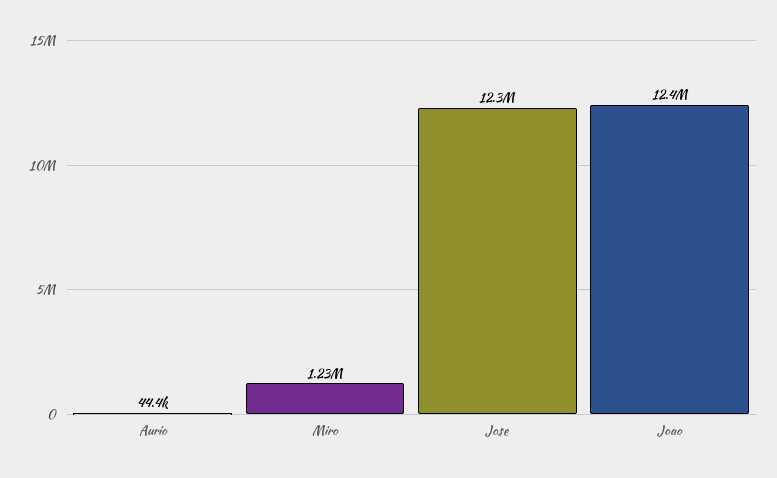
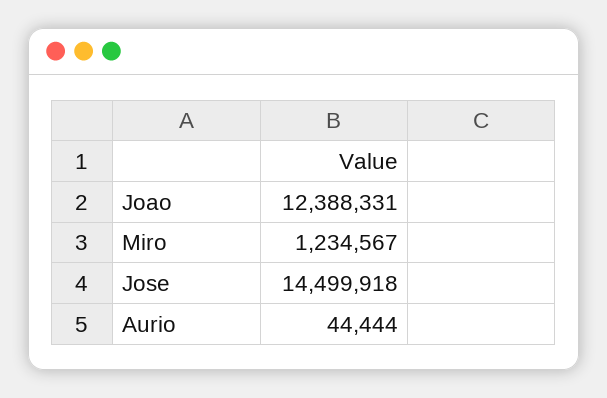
Jose: 12300000 -> 14499918

